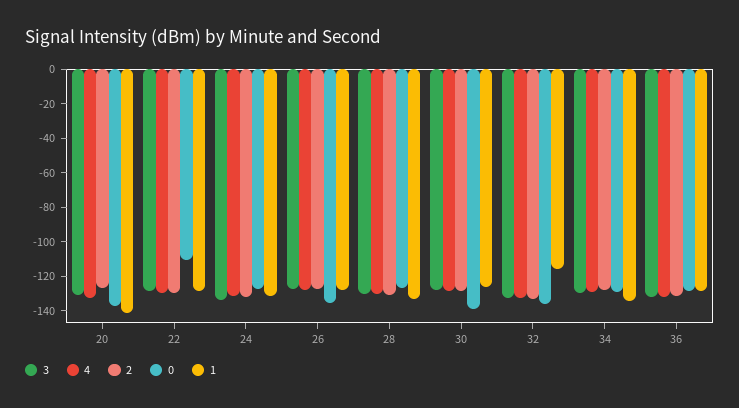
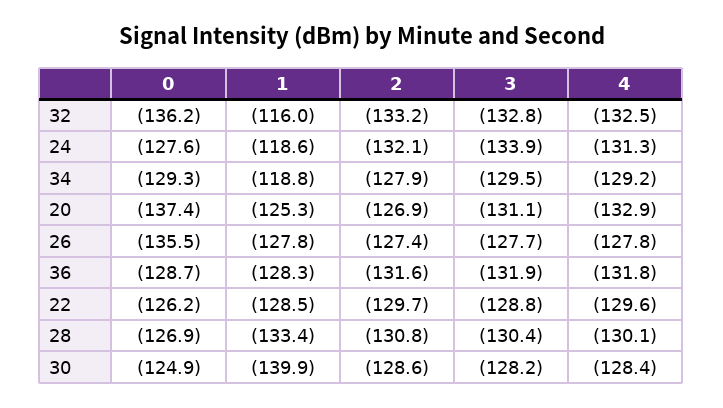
1, 20: -140 -> -125.3
0, 22: -110 -> -126.2
1, 24: -130 -> -118.6
0, 30: -140 -> -124.9
1, 30: -125 -> -139.9
1, 34: -135 -> -118.8

